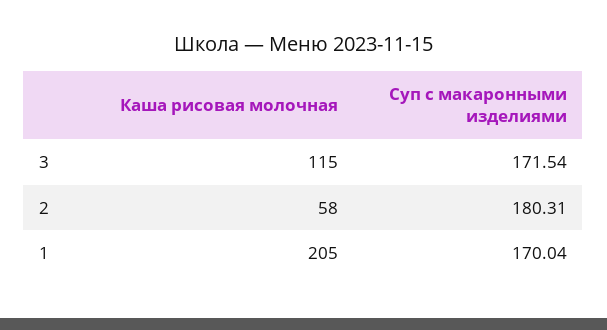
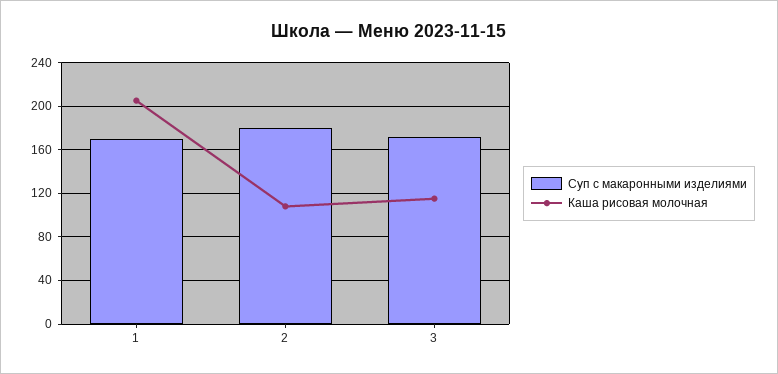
Каша рисовая молочная, 2: 58 -> 110

